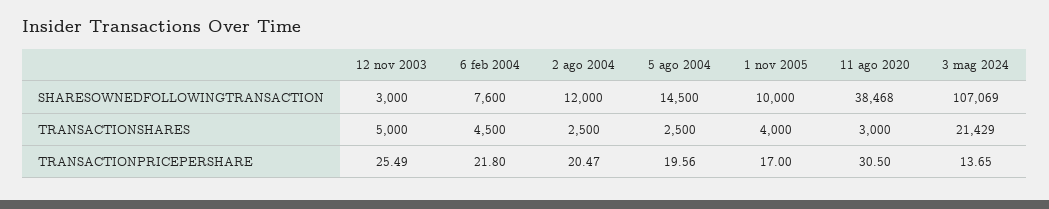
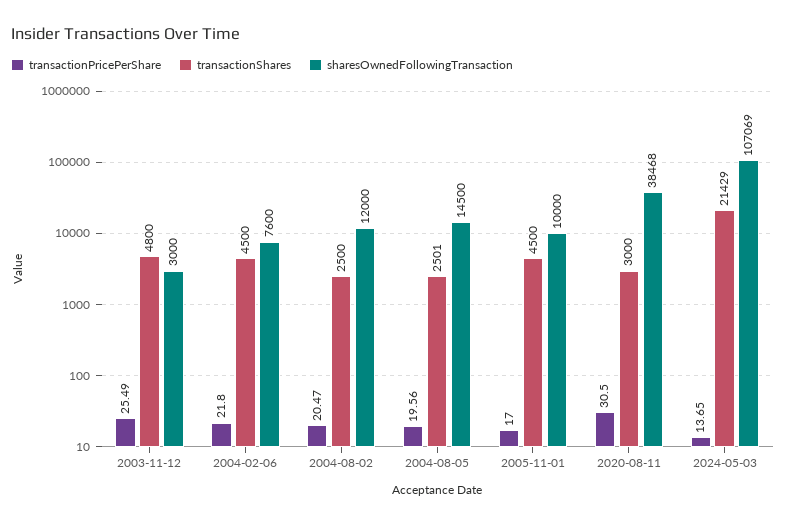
TRANSACTIONSHARES, 12 nov 2003: 5000 -> 4800
TRANSACTIONSHARES, 5 ago 2004: 2500 -> 2501
TRANSACTIONSHARES, 1 nov 2005: 4000 -> 4500

